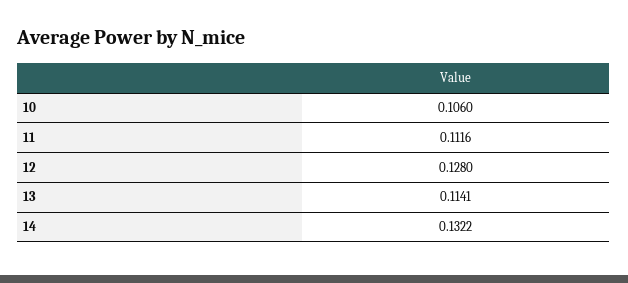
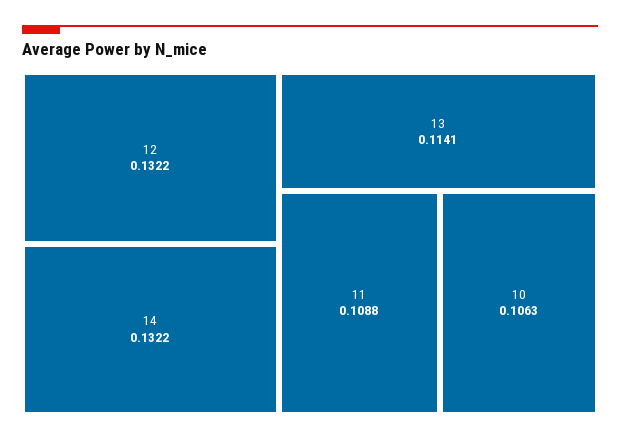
10: 0.106 -> 0.1063
11: 0.1116 -> 0.1088
12: 0.128 -> 0.1322

